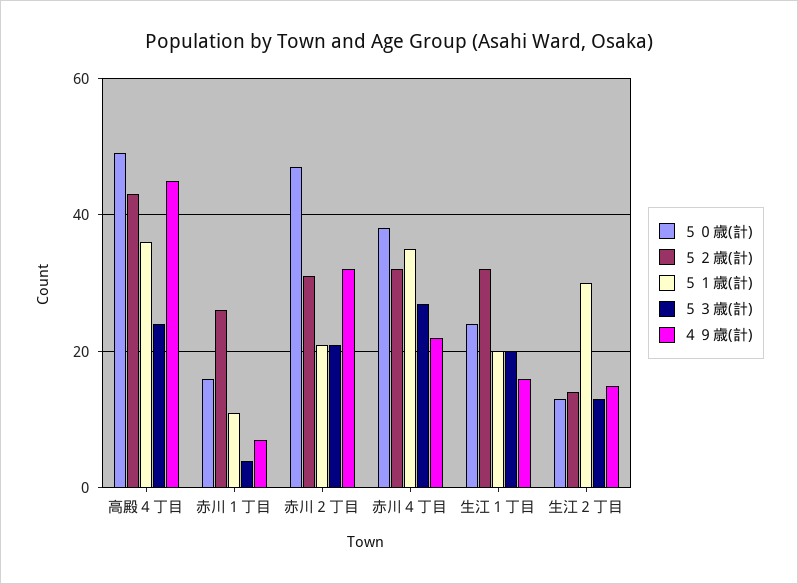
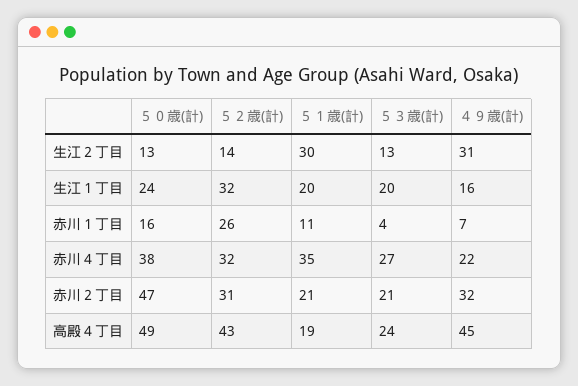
５１歳(計), 高殿４丁目: 35 -> 19
４９歳(計), 生江２丁目: 15 -> 31

